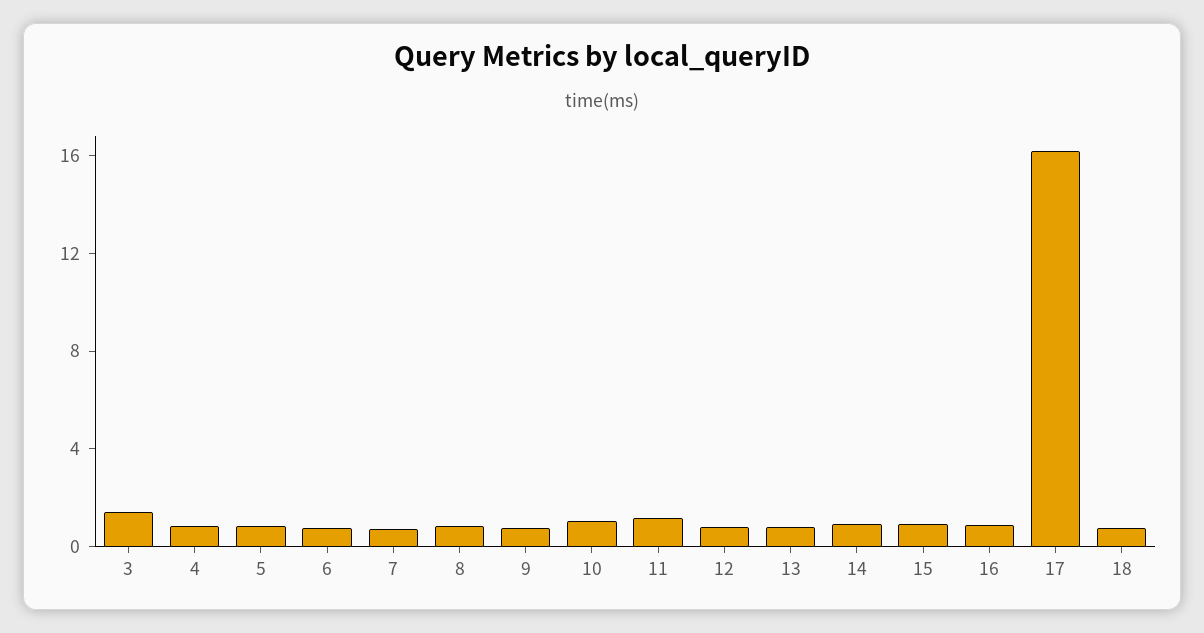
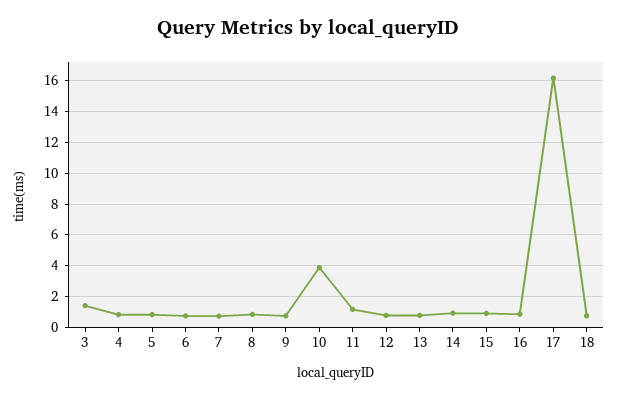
10: 1 -> 4

